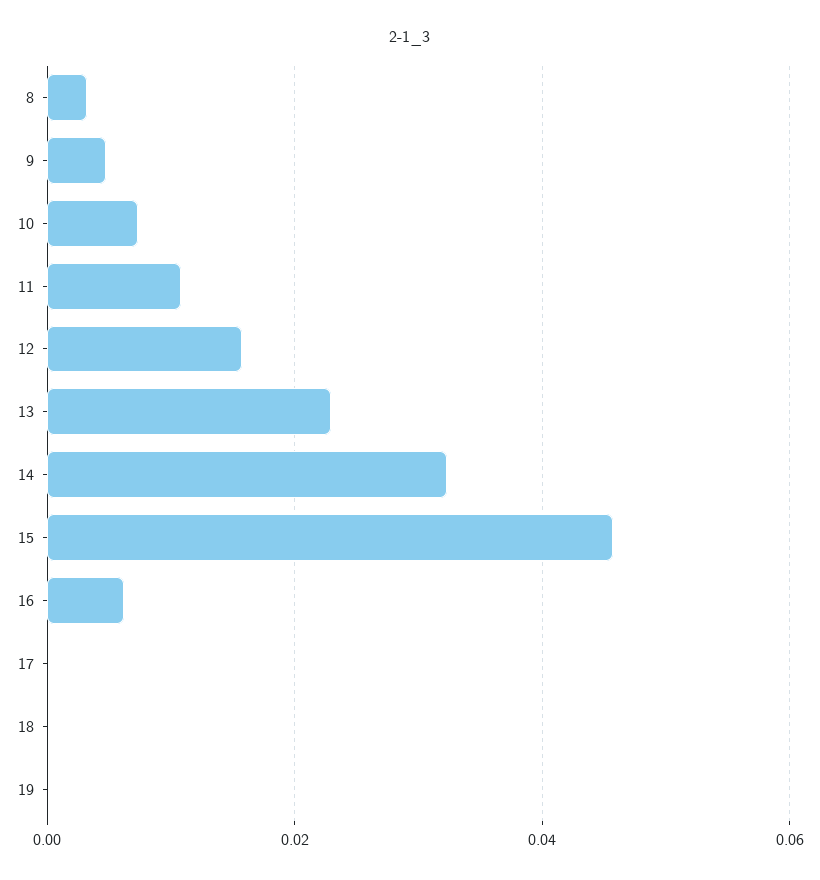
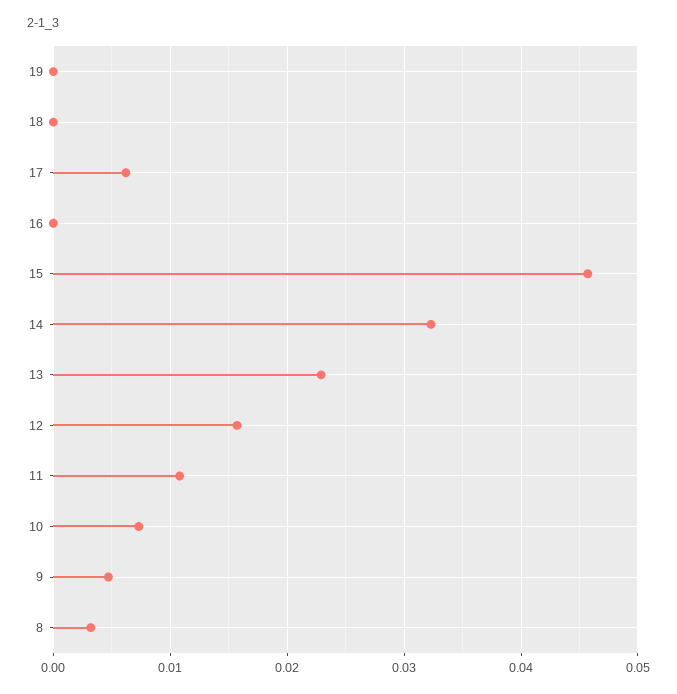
16: 0.006 -> 0
17: 0 -> 0.006

